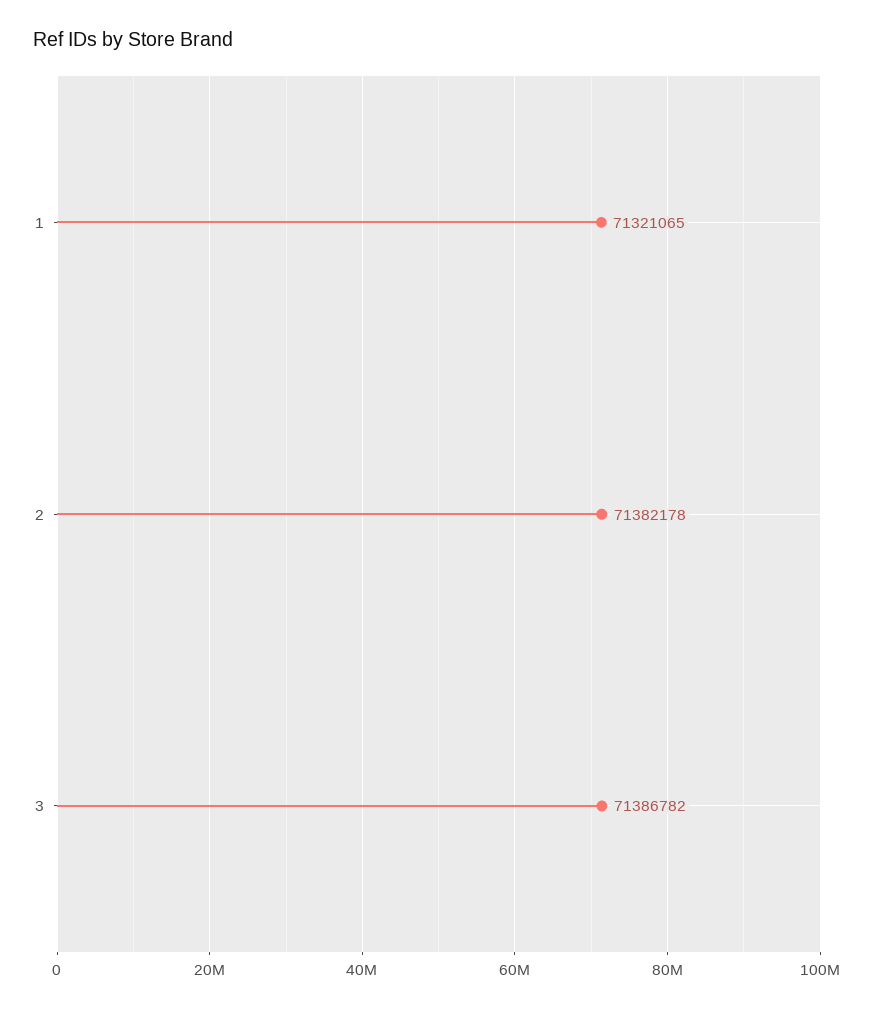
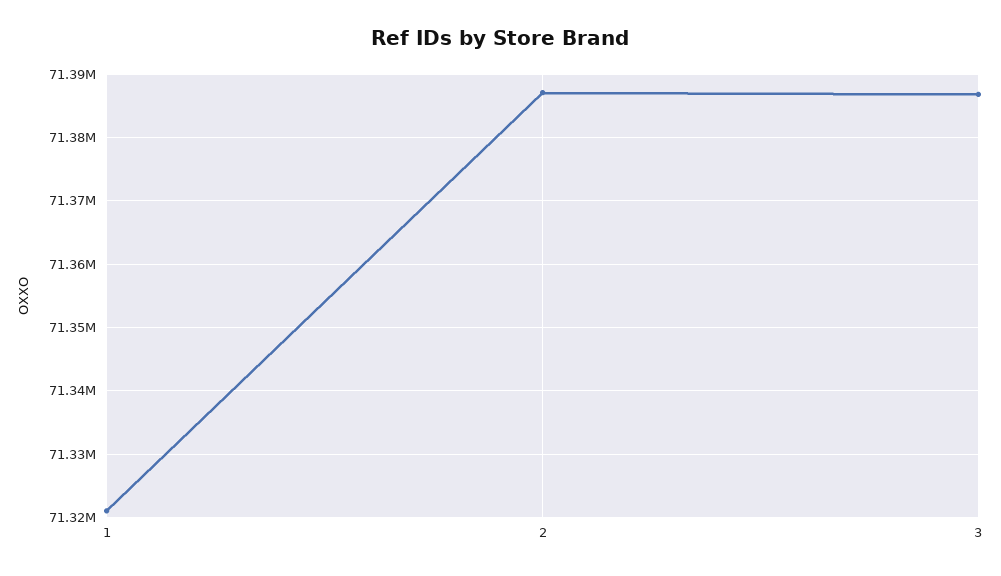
2: 71382178 -> 71387000

